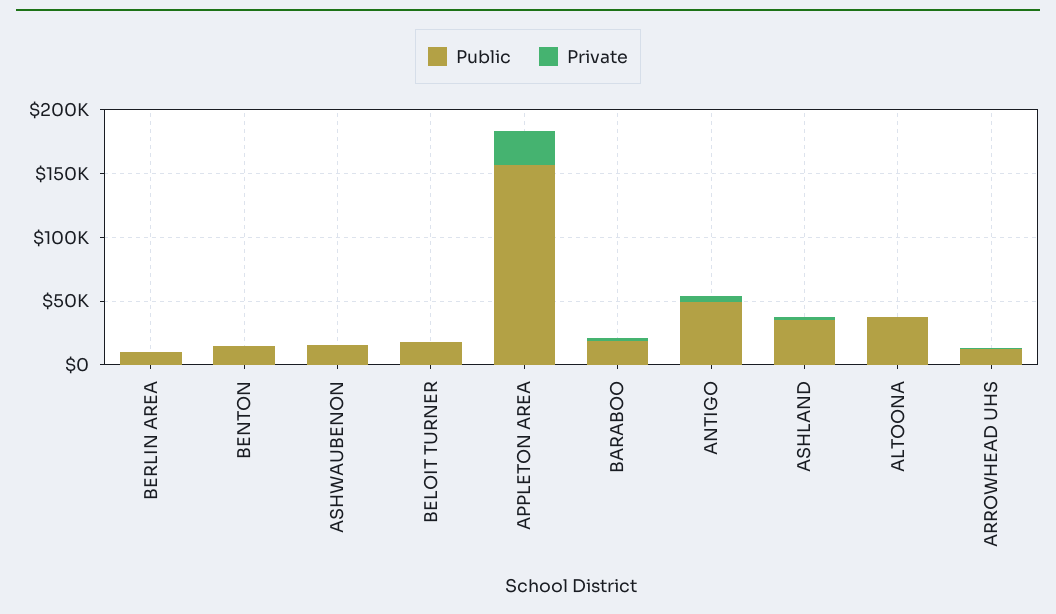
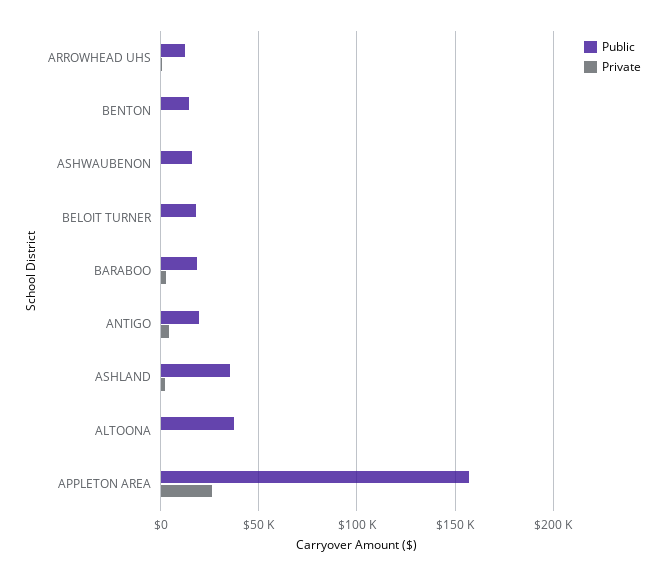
Public, BERLIN AREA: 10000 -> none
Private, BERLIN AREA: 0 -> none
Public, ANTIGO: 50000 -> 20000

